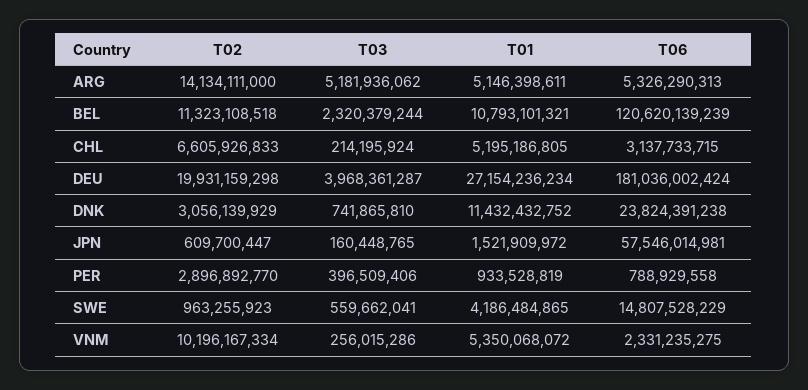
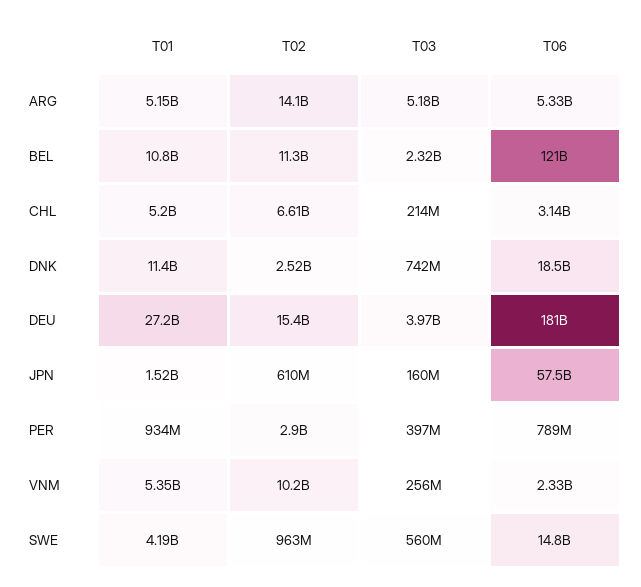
T02, DEU: 19931159298 -> 15400000000
T02, DNK: 3056139929 -> 2520000000
T06, DNK: 23824391238 -> 18500000000

